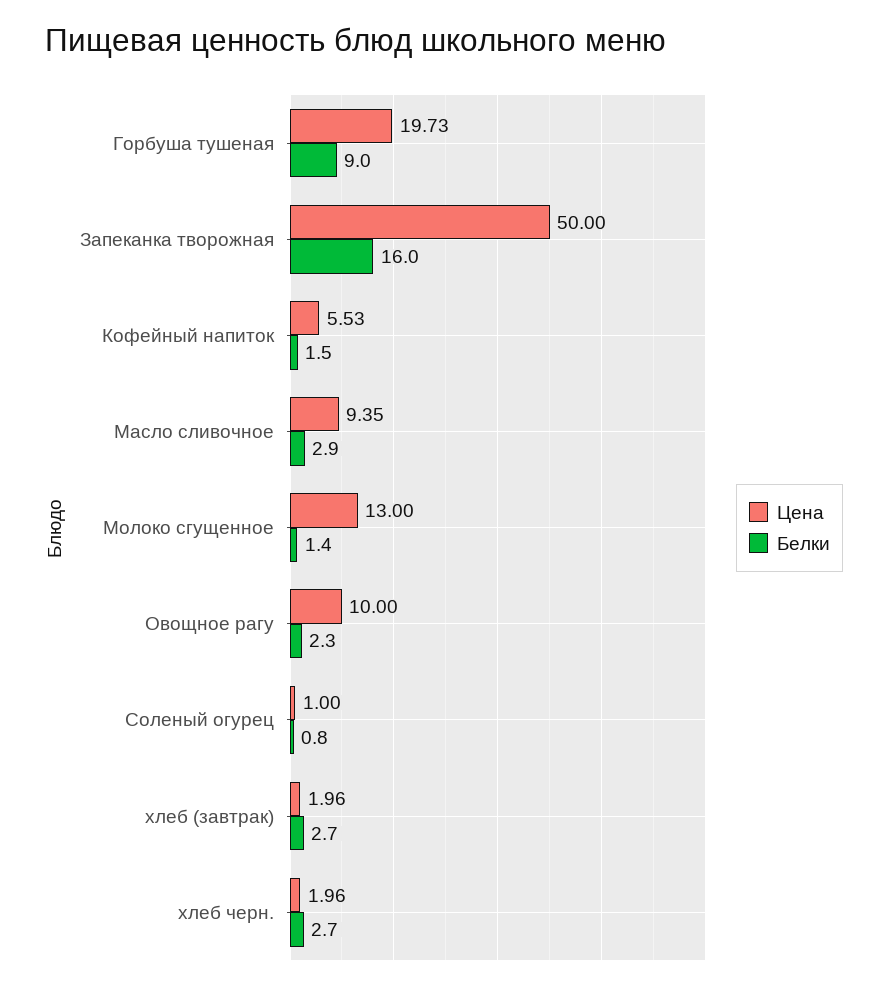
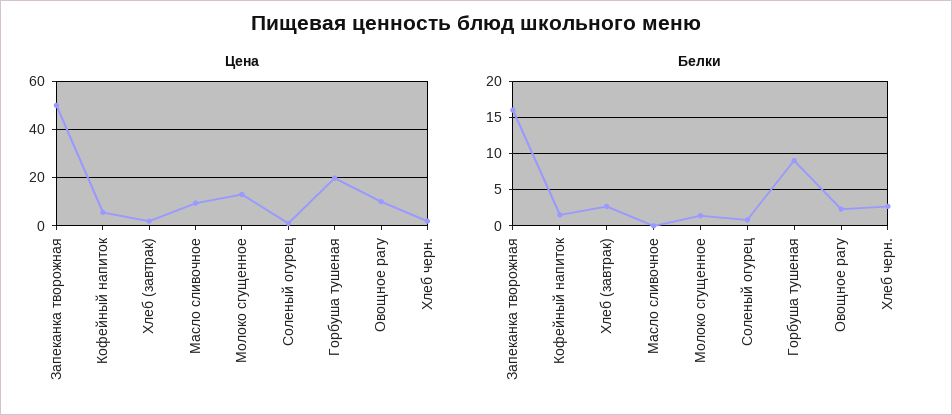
Белки, Масло сливочное: 2.9 -> 0

